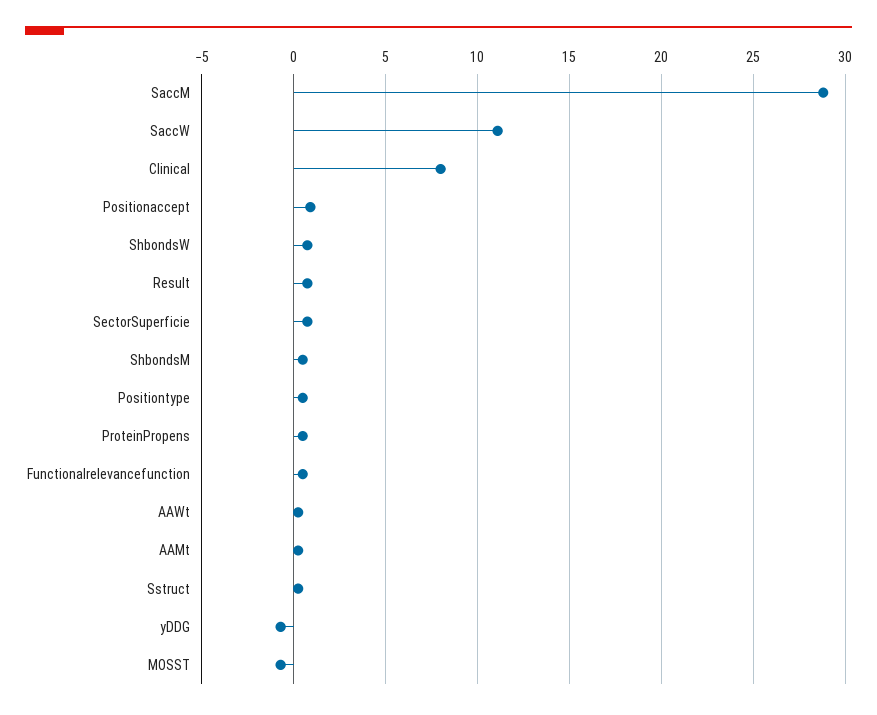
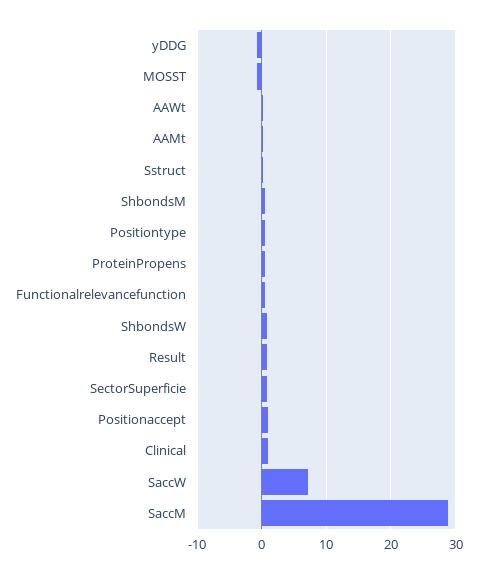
SaccW: 11 -> 7
Clinical: 8 -> 1

